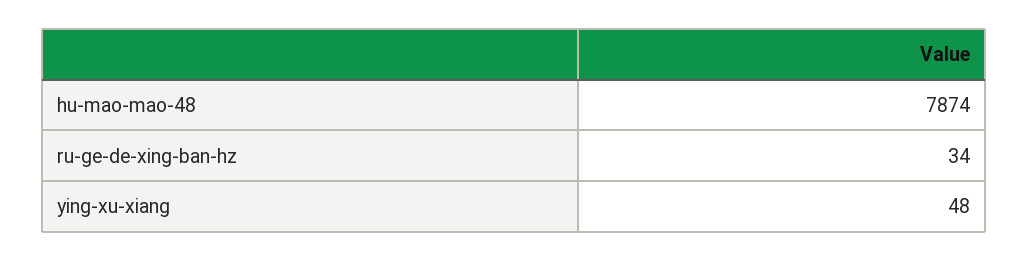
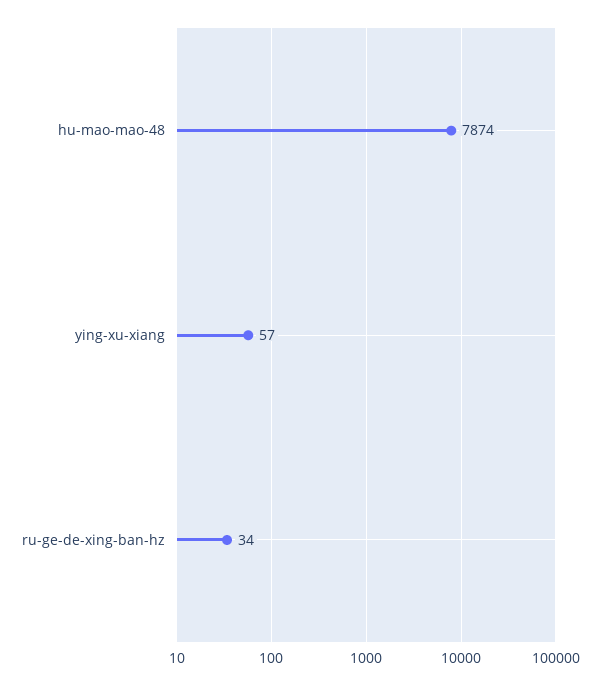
ying-xu-xiang: 48 -> 57

